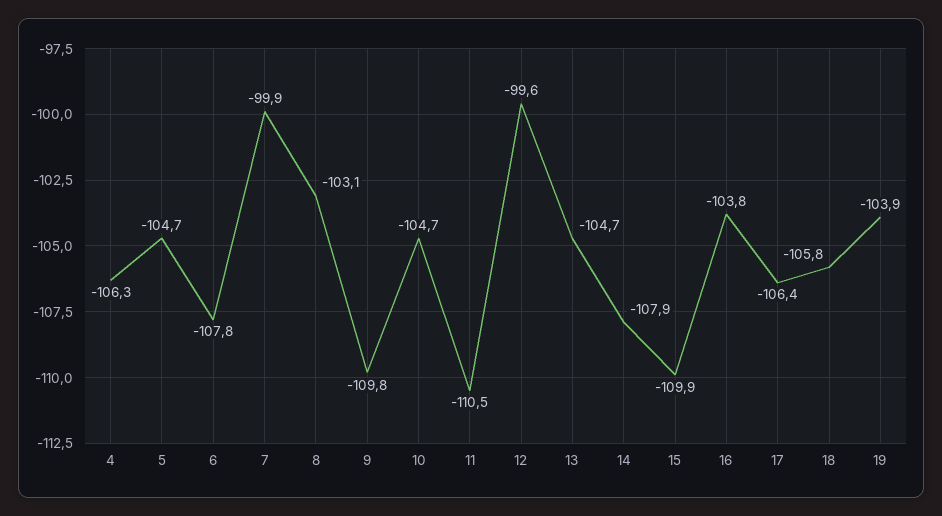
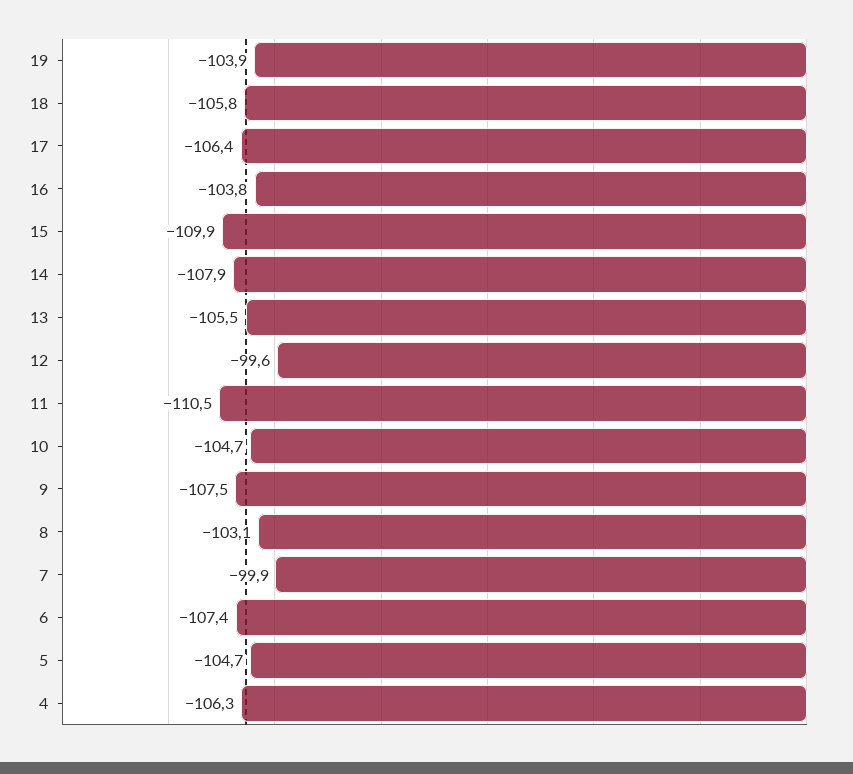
6: -107.8 -> -107.4
9: -109.8 -> -107.5
13: -104.7 -> -105.5

